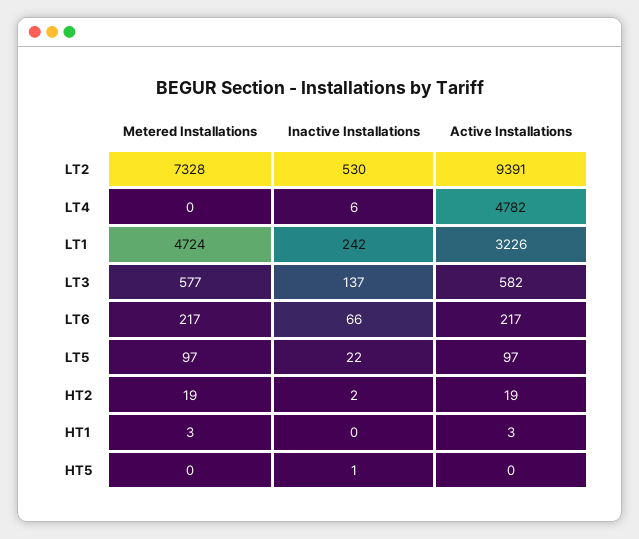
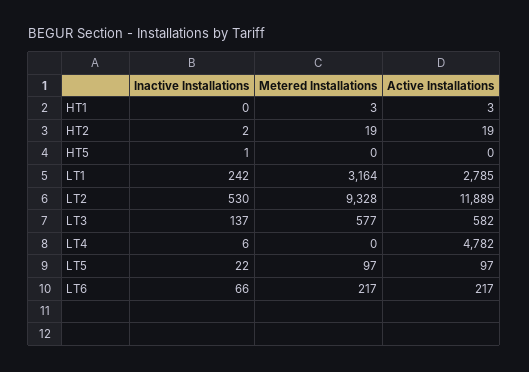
Metered Installations, LT2: 7328 -> 9328
Active Installations, LT2: 9391 -> 11889
Metered Installations, LT1: 4724 -> 3164
Active Installations, LT1: 3226 -> 2785

